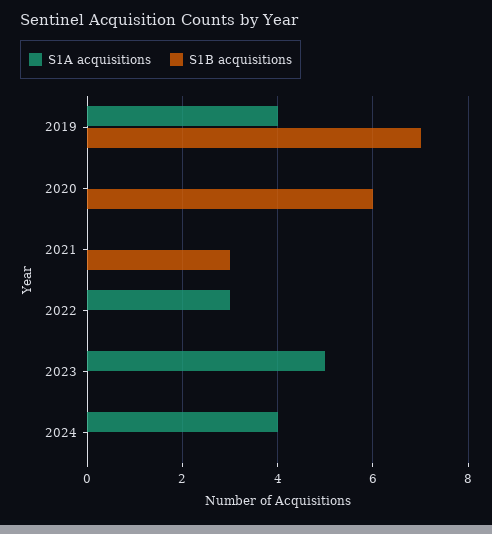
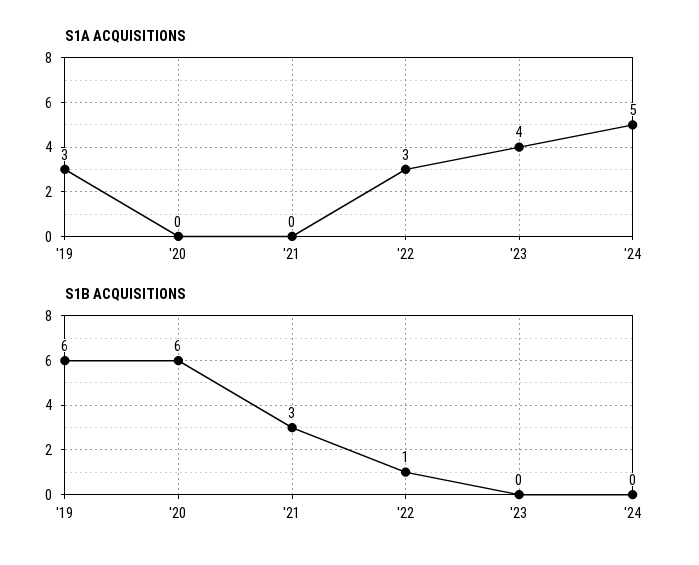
S1A acquisitions, 2019: 4 -> 3
S1B acquisitions, 2019: 7 -> 6
S1B acquisitions, 2022: 0 -> 1
S1A acquisitions, 2023: 5 -> 4
S1A acquisitions, 2024: 4 -> 5

